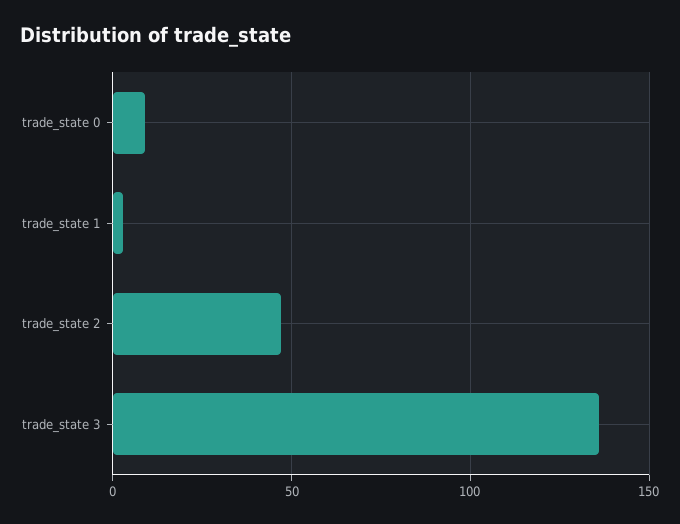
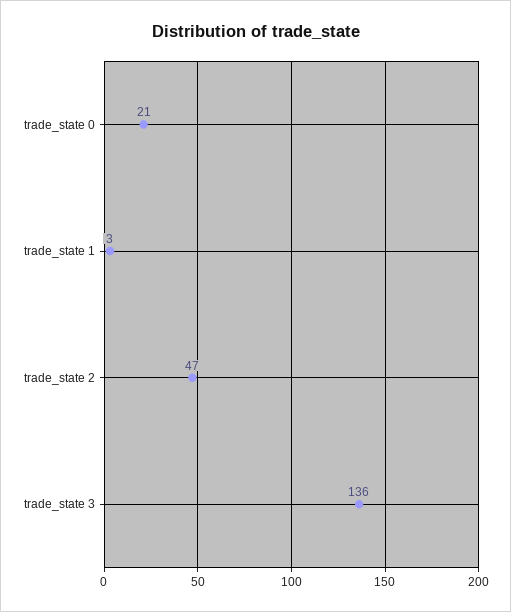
trade_state 0: 10 -> 21

